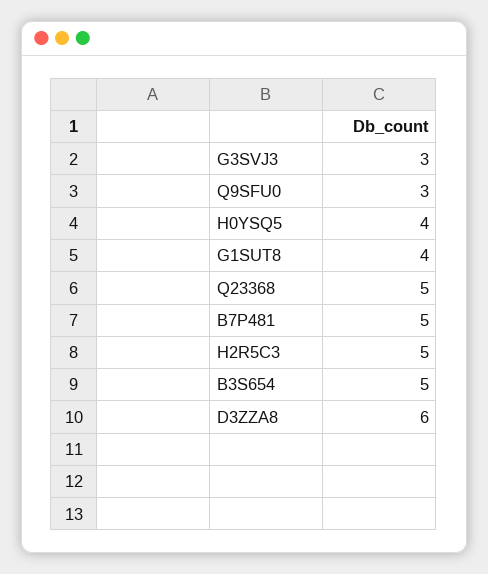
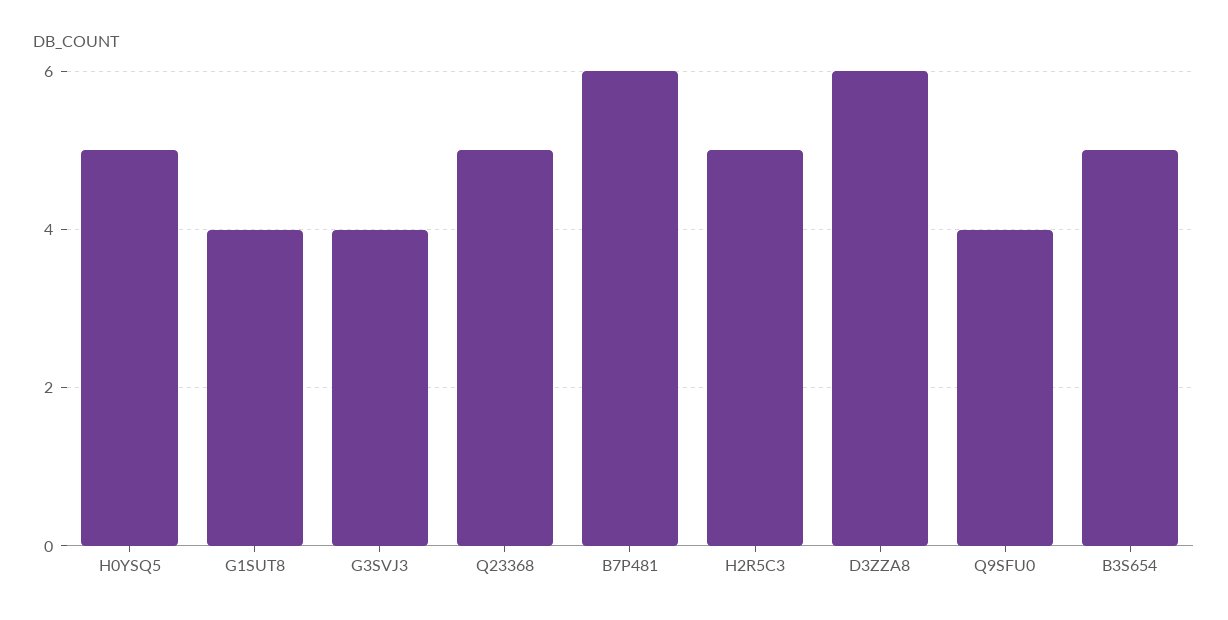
G3SVJ3: 3 -> 4
Q9SFU0: 3 -> 4
H0YSQ5: 4 -> 5
B7P481: 5 -> 6

